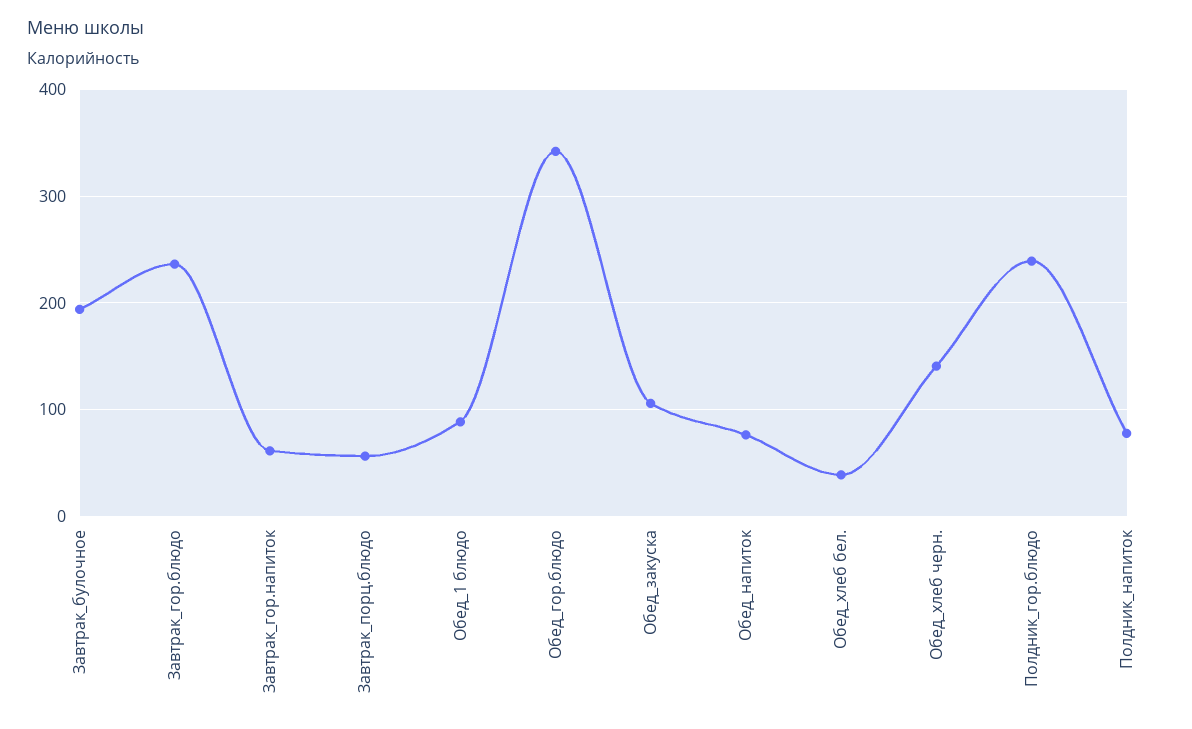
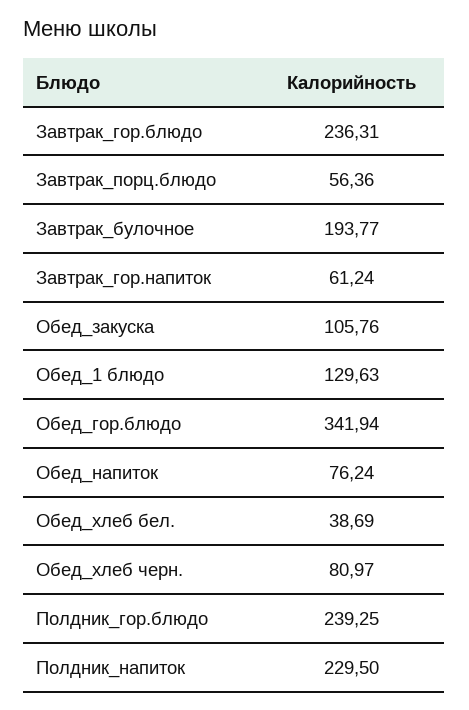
Обед_1 блюдо: 90 -> 129.63
Обед_хлеб черн.: 140 -> 80.97
Полдник_напиток: 80 -> 229.5

